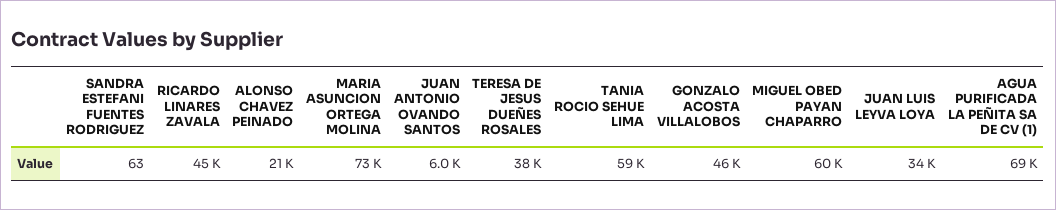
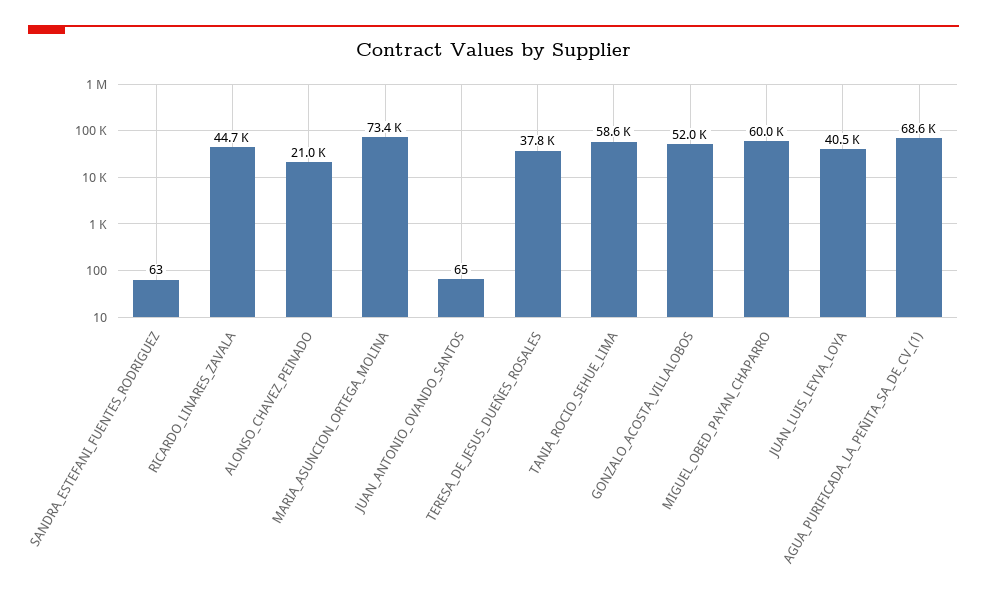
JUAN ANTONIO OVANDO SANTOS: 6000 -> 65
GONZALO ACOSTA VILLALOBOS: 46000 -> 52000
JUAN LUIS LEYVA LOYA: 34000 -> 40500

